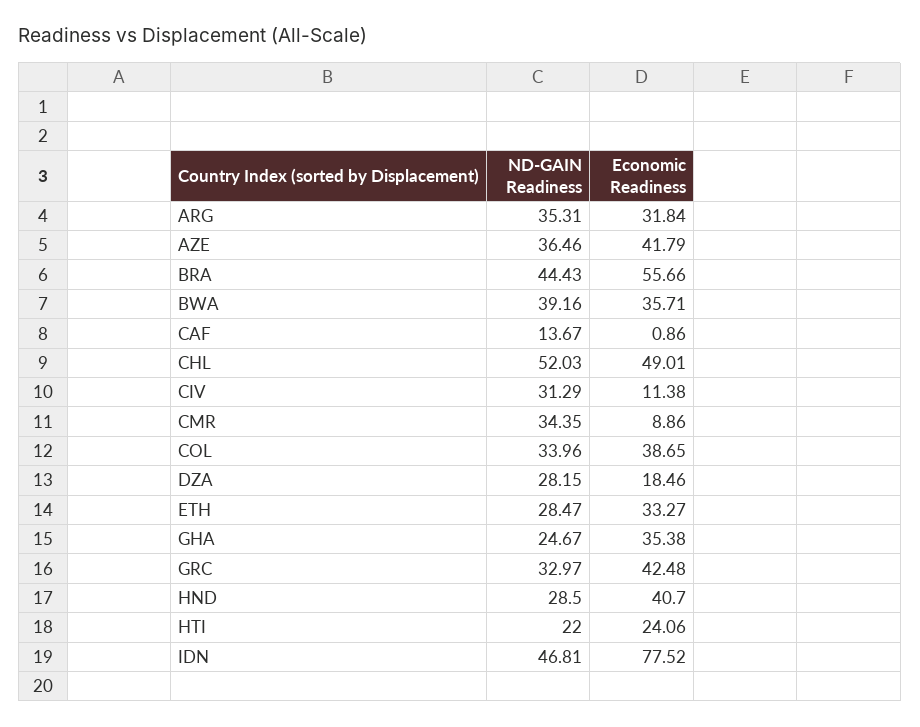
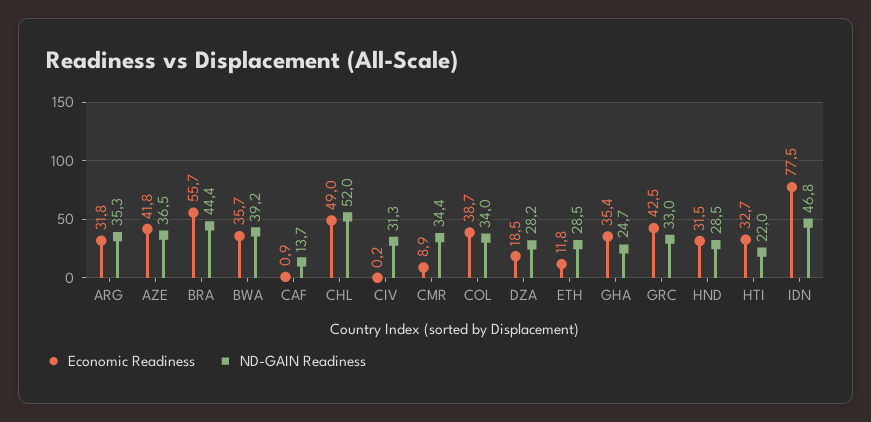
Economic Readiness, CIV: 11.38 -> 0.2
Economic Readiness, ETH: 33.27 -> 11.8
Economic Readiness, HND: 40.7 -> 31.5
Economic Readiness, HTI: 24.06 -> 32.7

